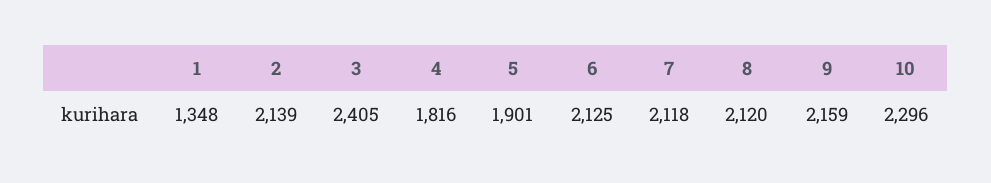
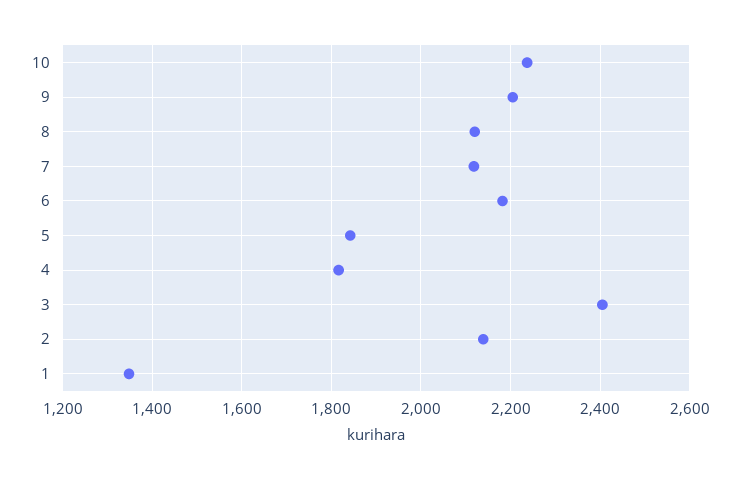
5: 1901 -> 1840
6: 2125 -> 2180
9: 2159 -> 2200
10: 2296 -> 2240

